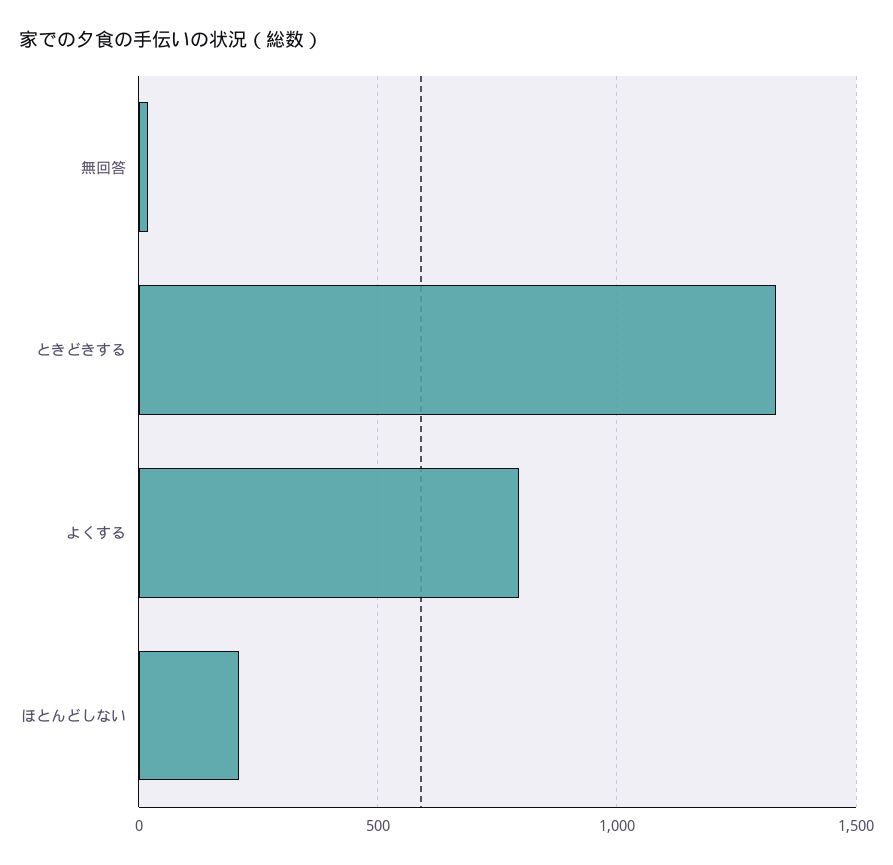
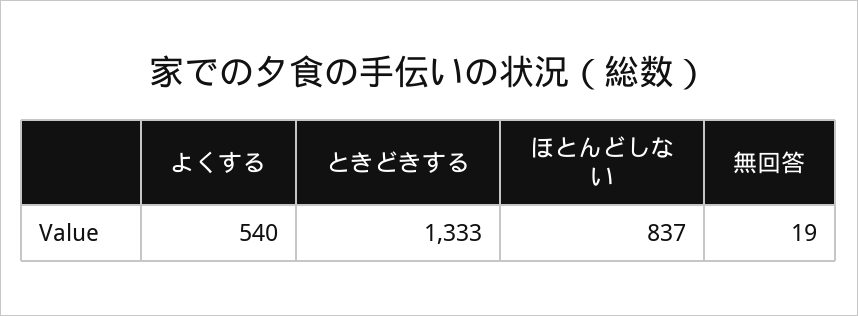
よくする: 800 -> 540
ほとんどしない: 200 -> 837

